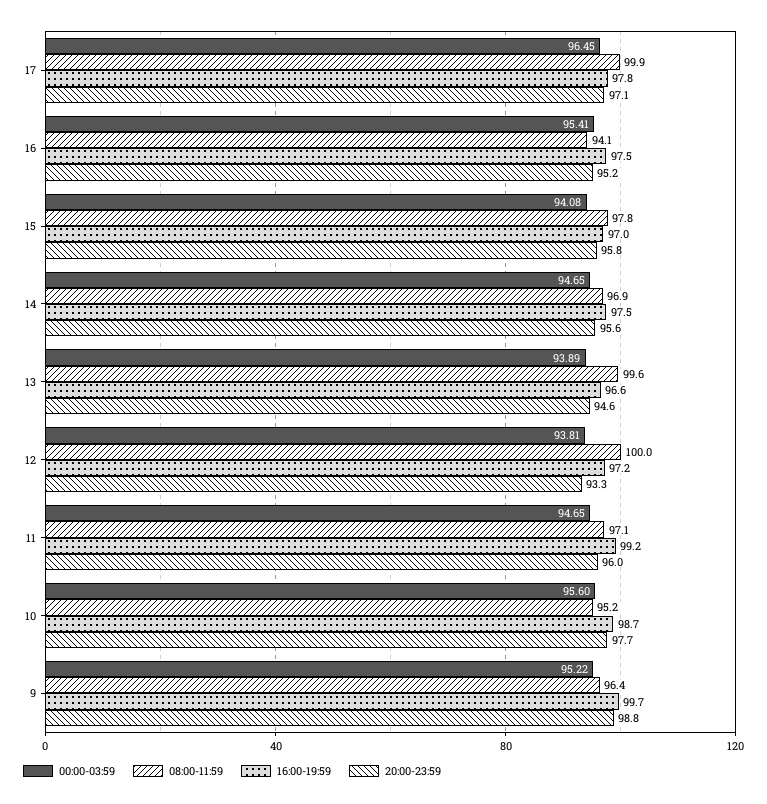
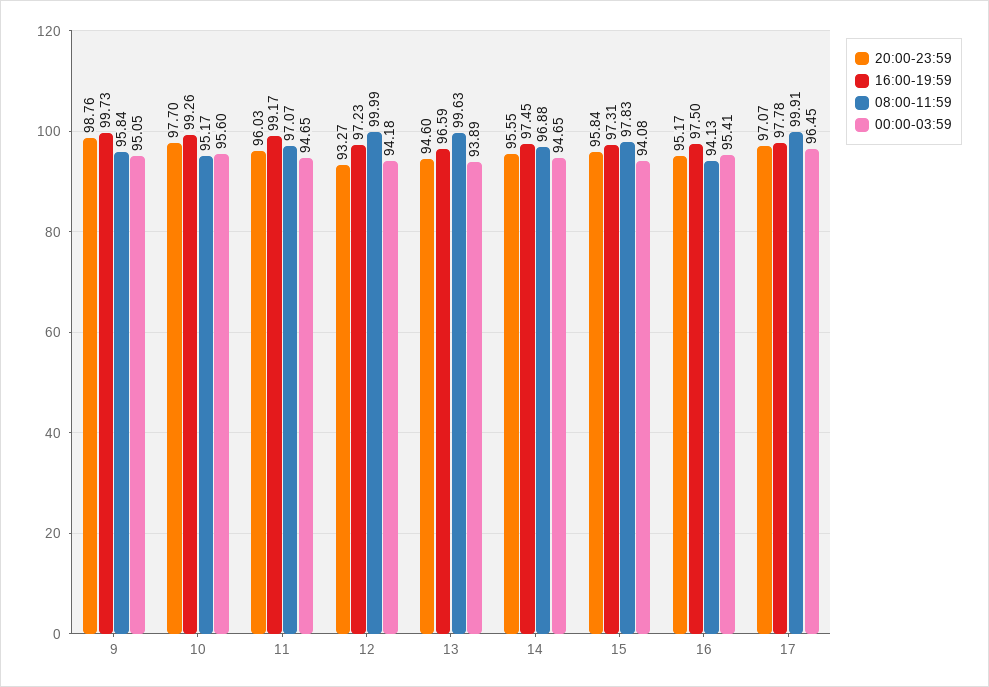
16:00-19:59, 15: 97 -> 97.31
00:00-03:59, 12: 93.81 -> 94.18
16:00-19:59, 10: 98.7 -> 99.26
00:00-03:59, 9: 95.22 -> 95.05
08:00-11:59, 9: 96.4 -> 95.84

